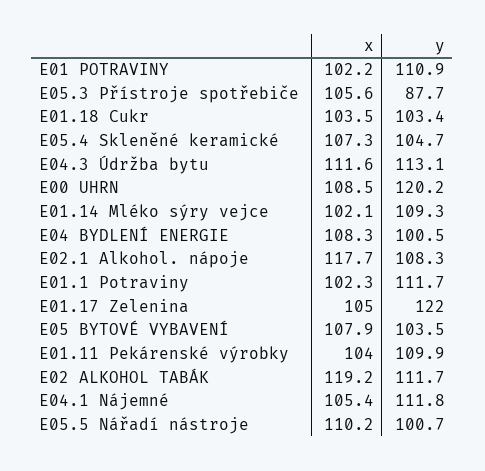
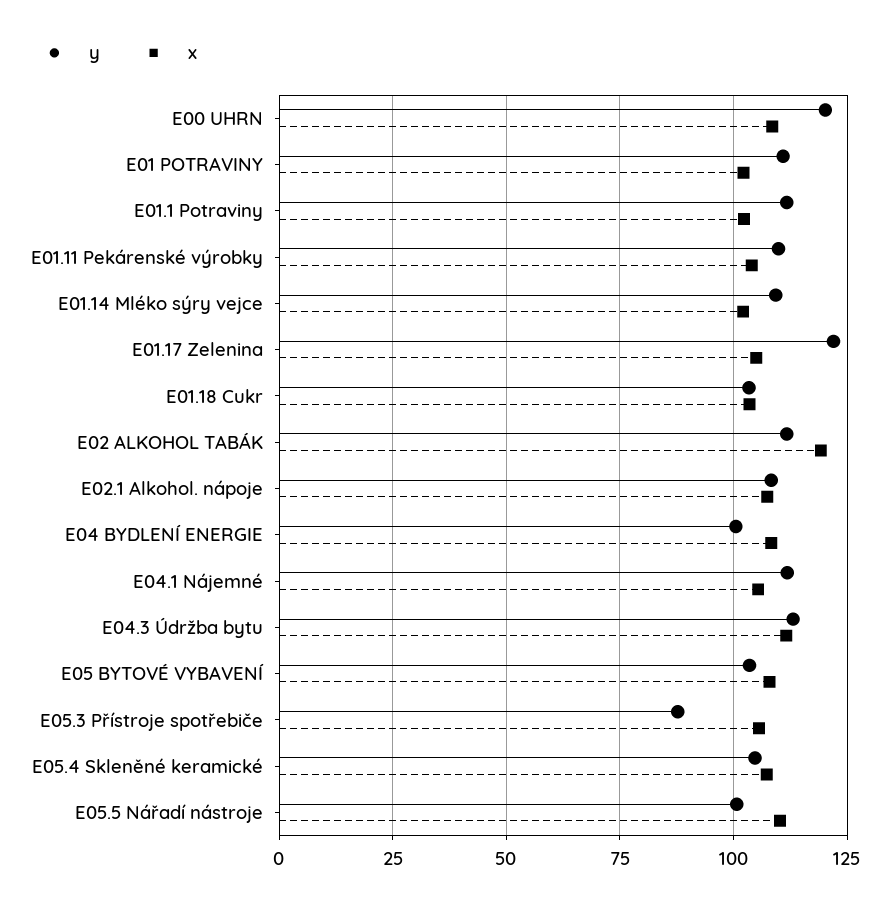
x, E02.1 Alkohol. nápoje: 117.7 -> 107.5

